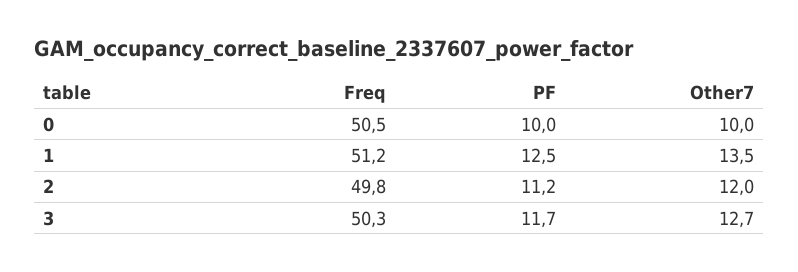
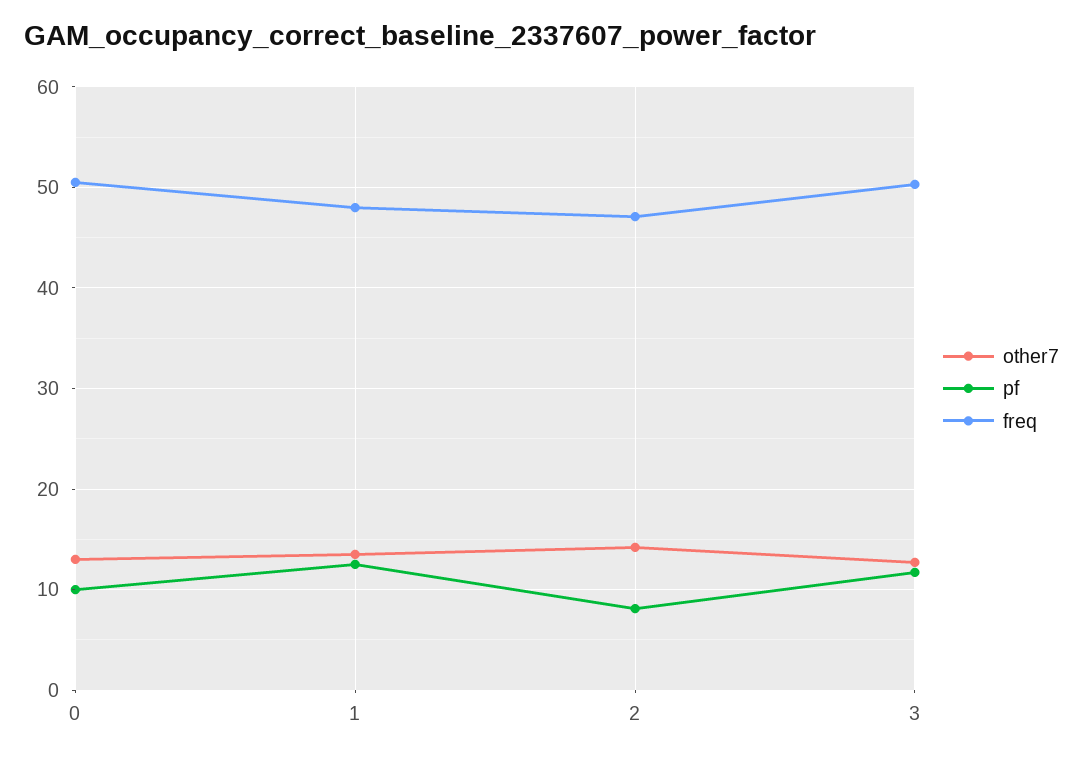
Other7, 0: 10 -> 13
Freq, 1: 51.2 -> 48
Freq, 2: 49.8 -> 47
PF, 2: 11.2 -> 8
Other7, 2: 12 -> 14

